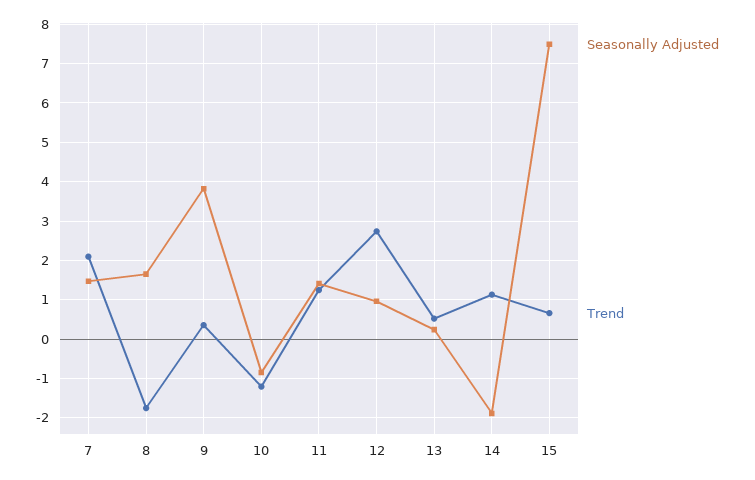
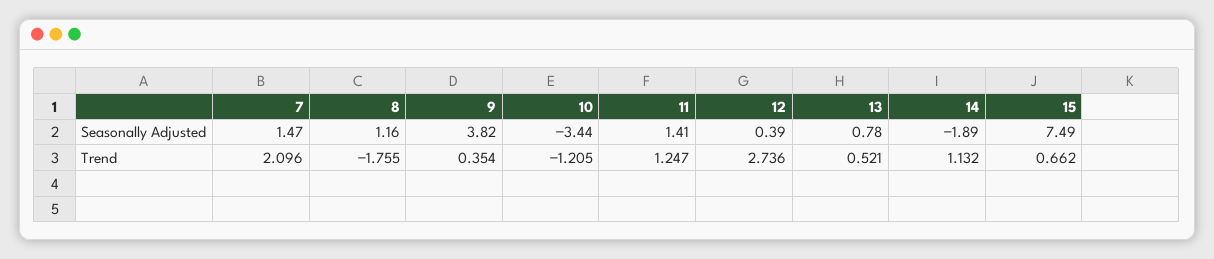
Seasonally Adjusted, 8: 1.6 -> 1.16
Seasonally Adjusted, 10: -0.8 -> -3.44
Seasonally Adjusted, 12: 1 -> 0.39
Seasonally Adjusted, 13: 0.2 -> 0.78

